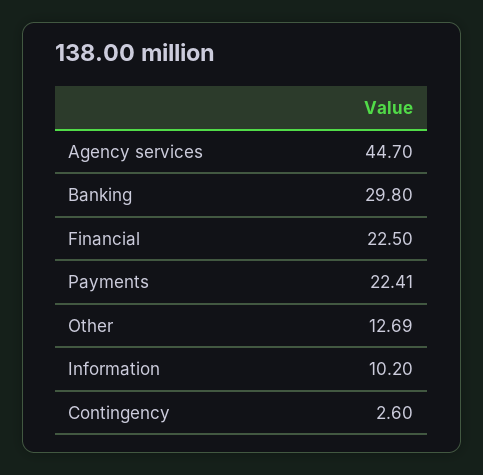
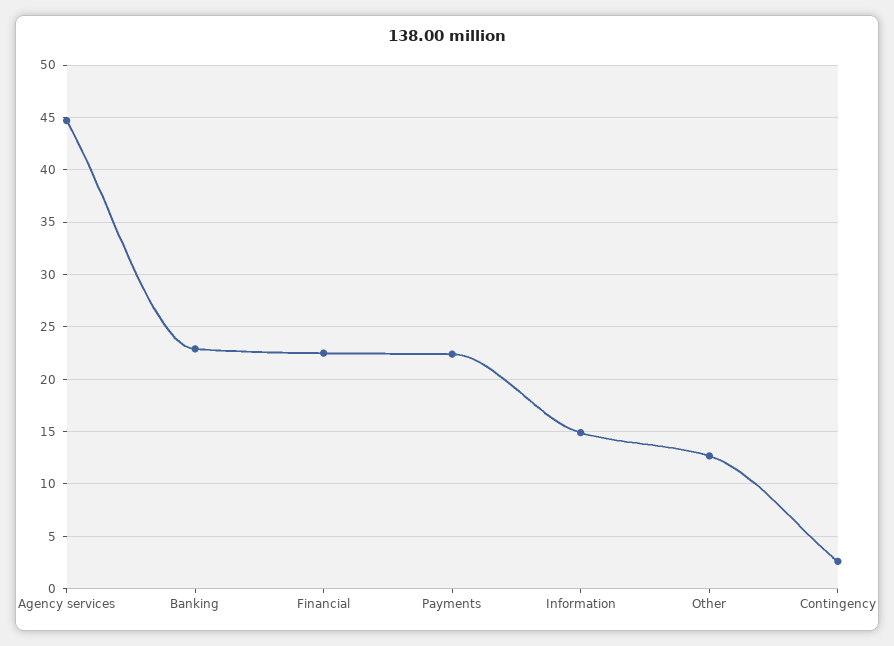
Banking: 29.8 -> 23
Information: 10.2 -> 15

